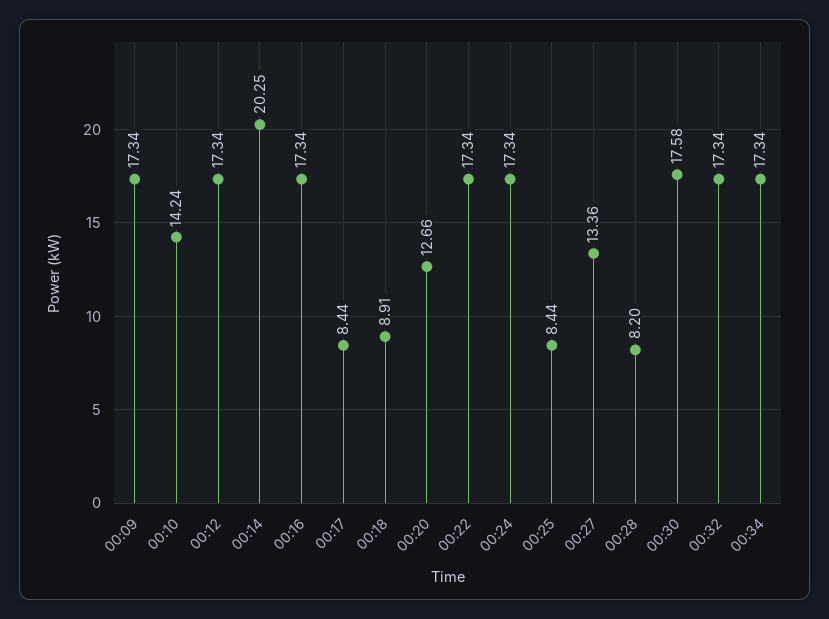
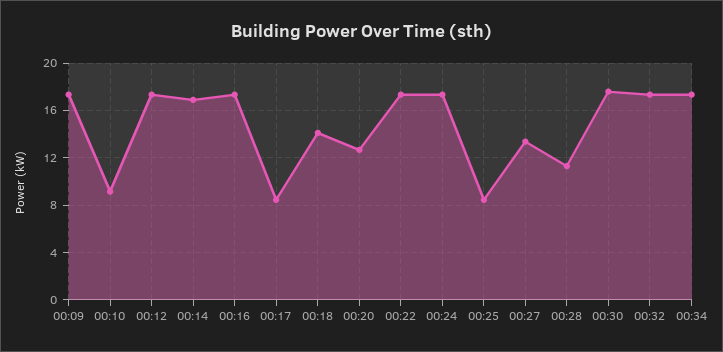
00:10: 14.24 -> 9
00:14: 20.25 -> 17
00:18: 8.91 -> 14
00:28: 8.2 -> 11

